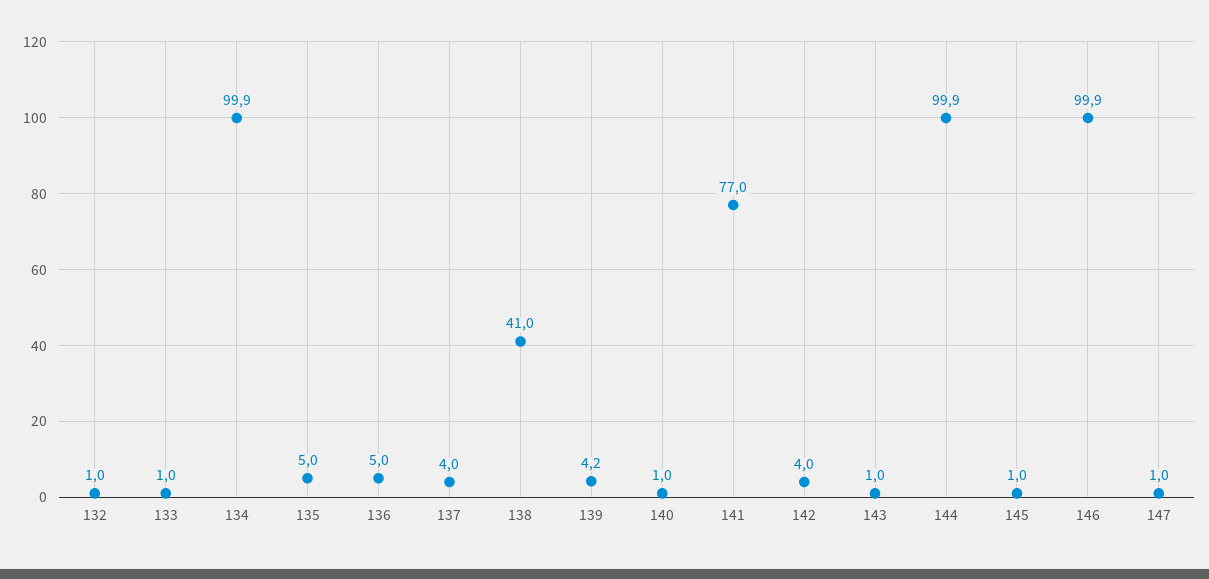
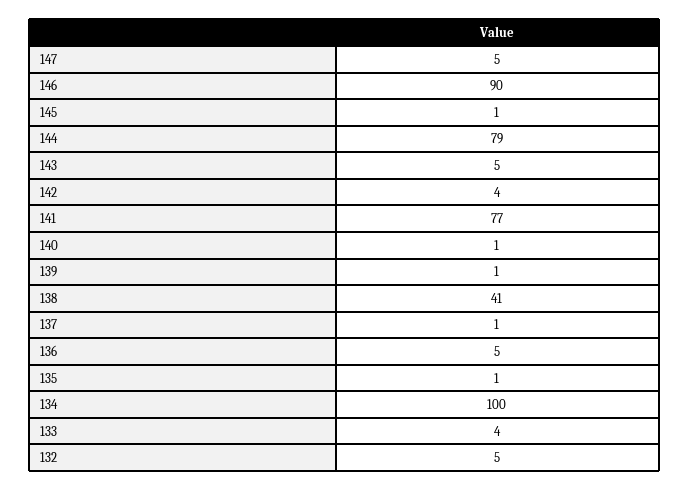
132: 1 -> 5
133: 1 -> 4
135: 5 -> 1
137: 4 -> 1
139: 4.2 -> 1
143: 1 -> 5
144: 99.9 -> 79
146: 99.9 -> 90
147: 1 -> 5

